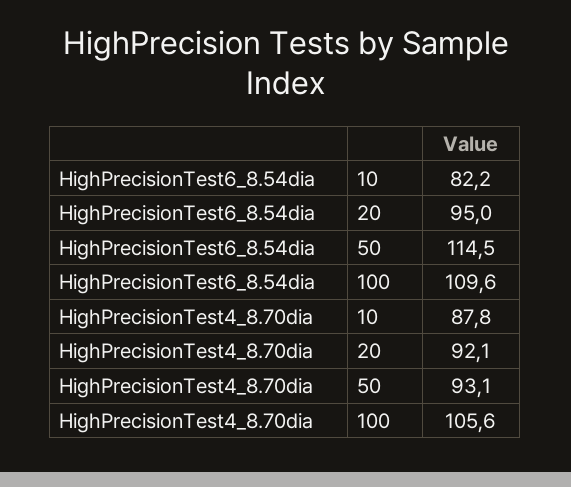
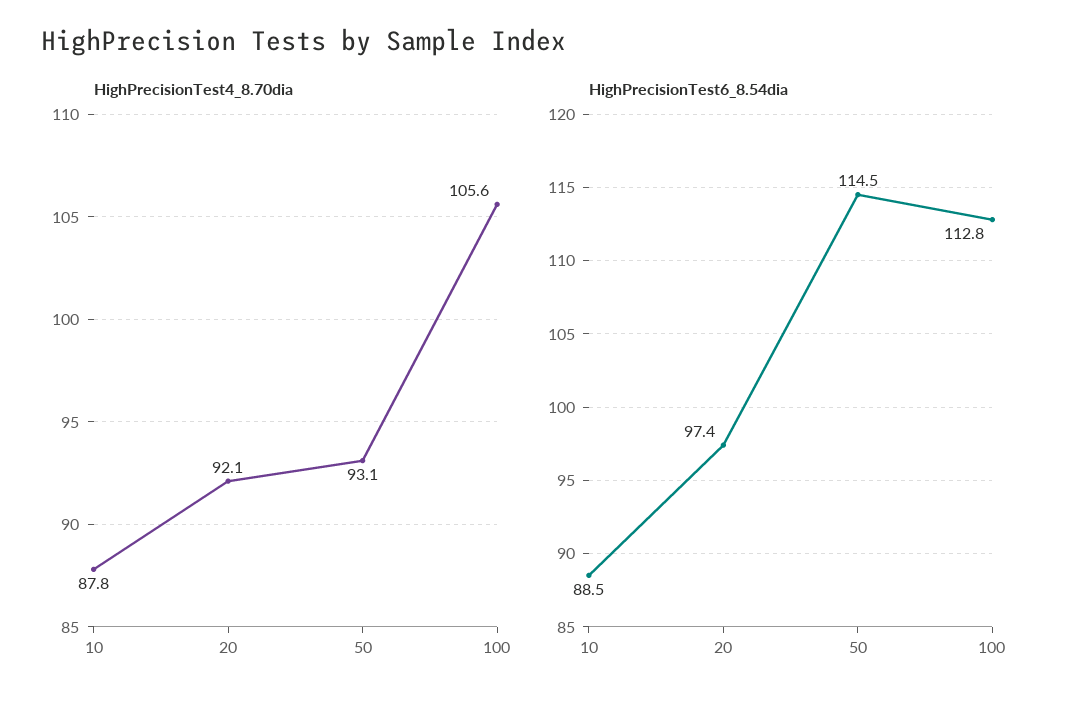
HighPrecisionTest6_8.54dia, 10: 82.2 -> 88.5
HighPrecisionTest6_8.54dia, 20: 95 -> 97.4
HighPrecisionTest6_8.54dia, 100: 109.6 -> 112.8

